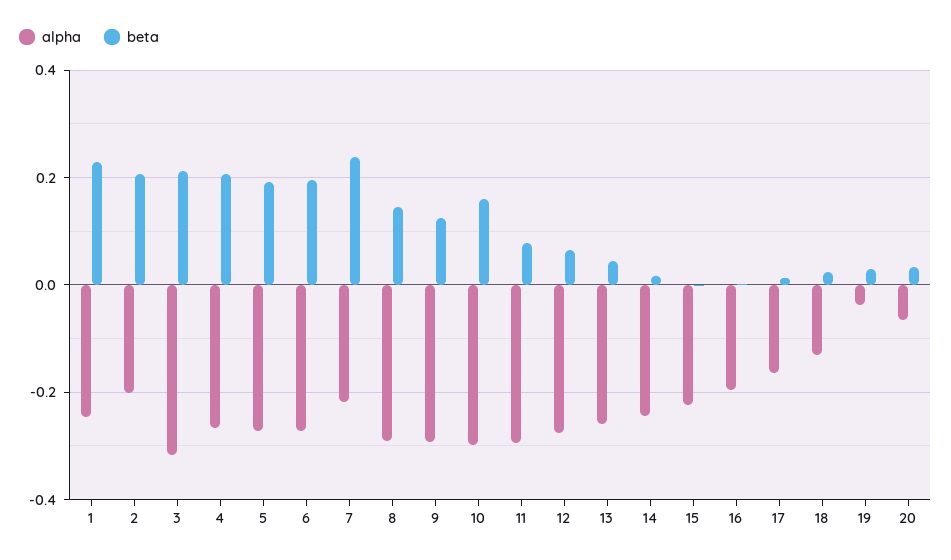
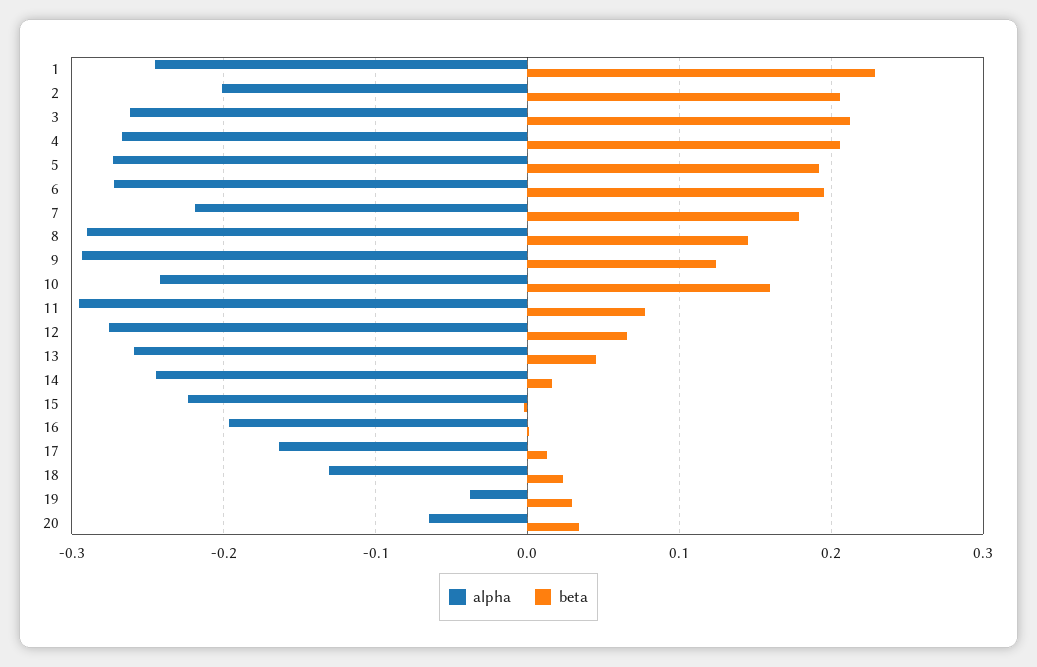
alpha, 3: -0.32 -> -0.26
beta, 7: 0.24 -> 0.18
alpha, 10: -0.3 -> -0.24

